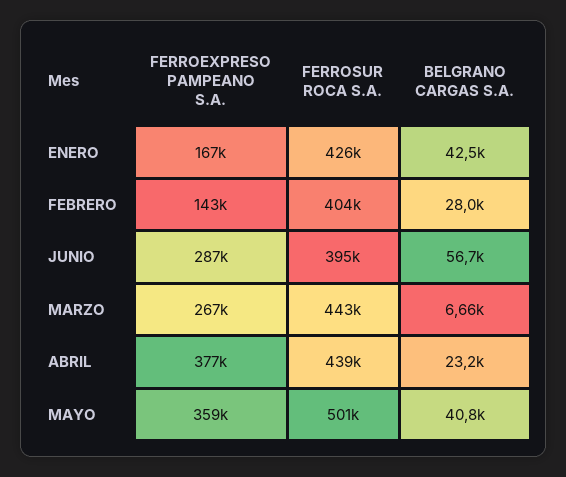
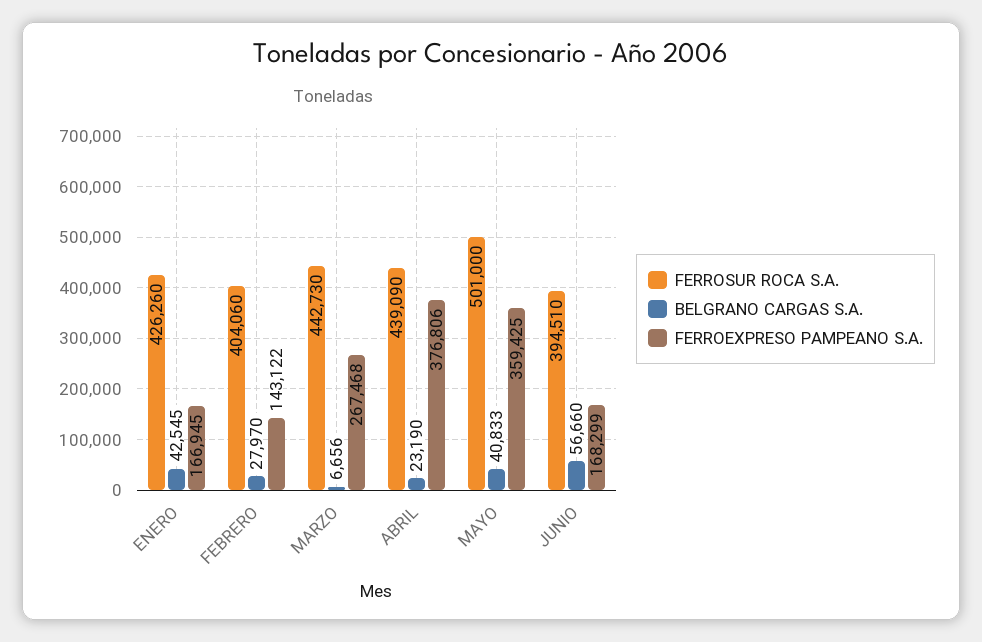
FERROEXPRESO PAMPEANO S.A., JUNIO: 287000 -> 168299

